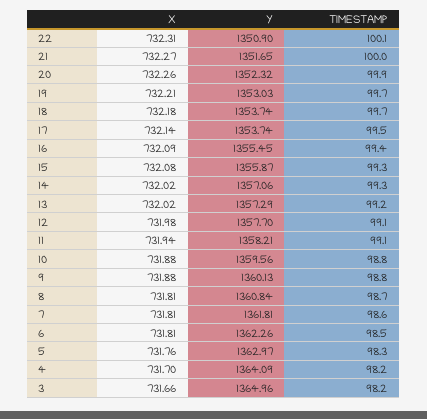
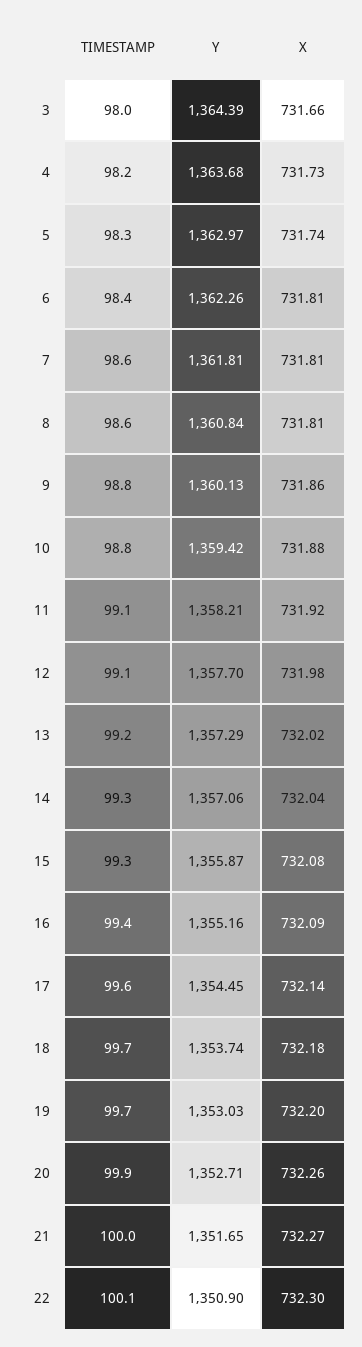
X, 22: 732.31 -> 732.3
Y, 20: 1352.32 -> 1352.71
X, 19: 732.21 -> 732.2
Y, 17: 1353.74 -> 1354.45
TIMESTAMP, 17: 99.5 -> 99.6
Y, 16: 1355.45 -> 1355.16
X, 14: 732.02 -> 732.04
X, 11: 731.94 -> 731.92
Y, 10: 1359.56 -> 1359.42
X, 9: 731.88 -> 731.86
TIMESTAMP, 8: 98.7 -> 98.6
TIMESTAMP, 6: 98.5 -> 98.4
X, 5: 731.76 -> 731.74
X, 4: 731.7 -> 731.73
Y, 4: 1364.09 -> 1363.68
Y, 3: 1364.96 -> 1364.39
TIMESTAMP, 3: 98.2 -> 98

